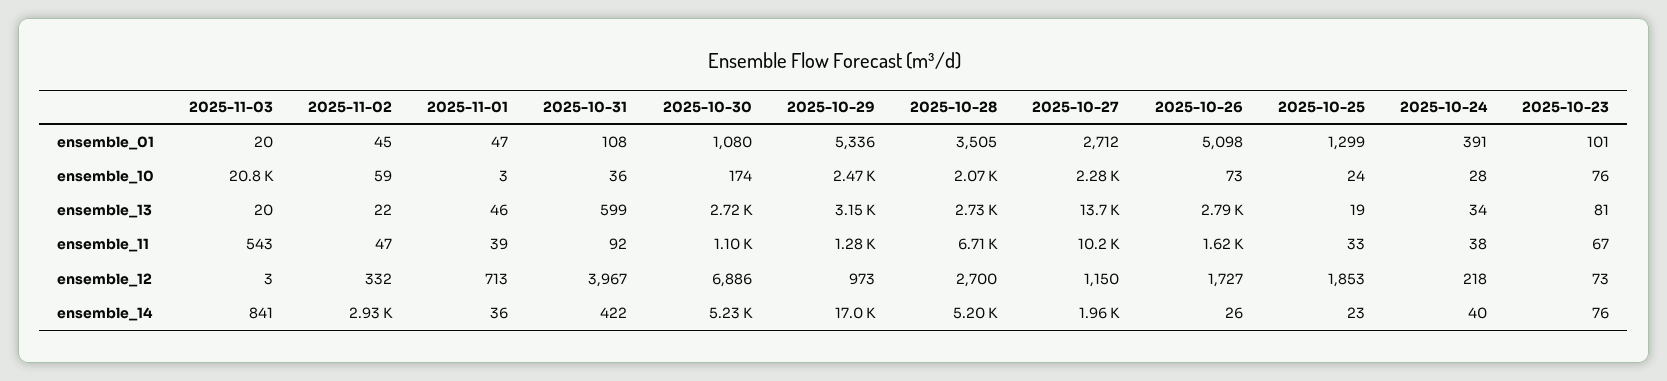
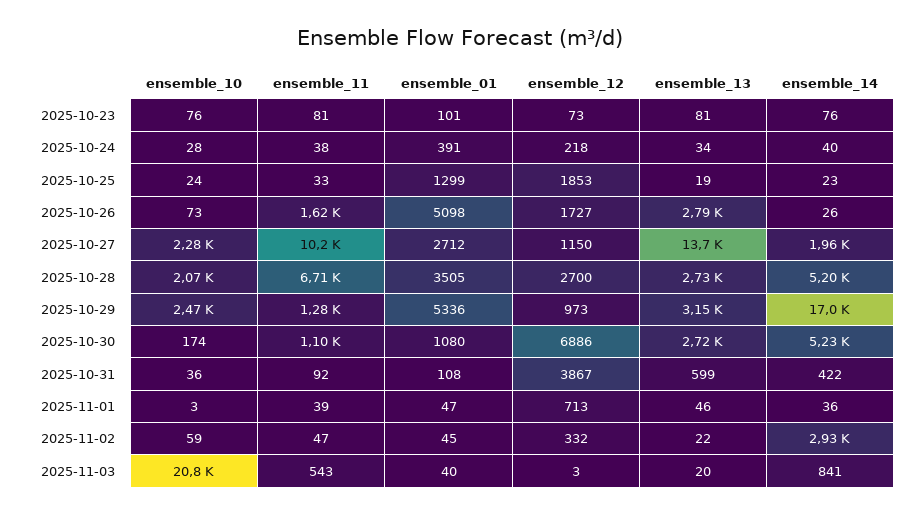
2025-11-03, ensemble_01: 20 -> 40
2025-10-23, ensemble_11: 67 -> 81
2025-10-31, ensemble_12: 3967 -> 3867

